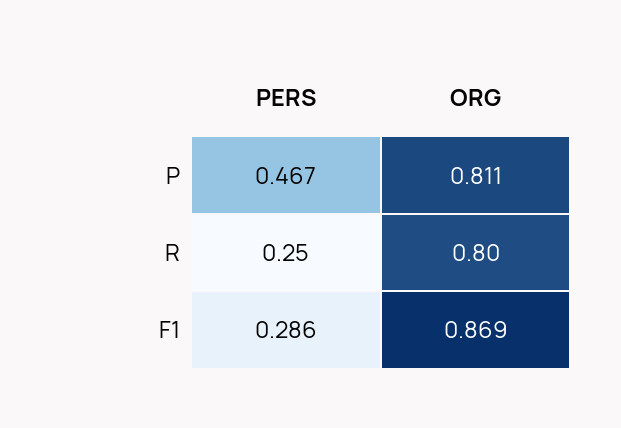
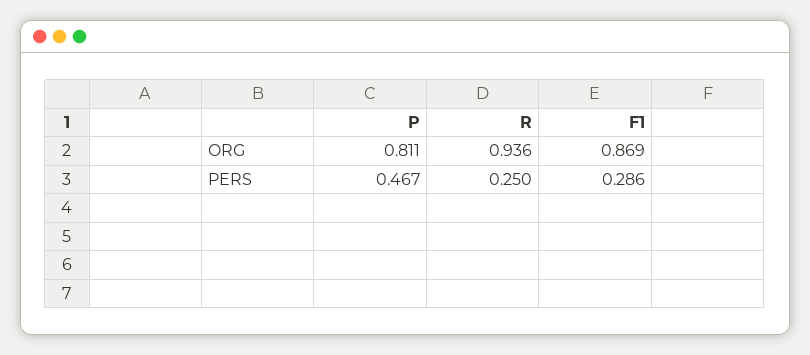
ORG, R: 0.8 -> 0.936

